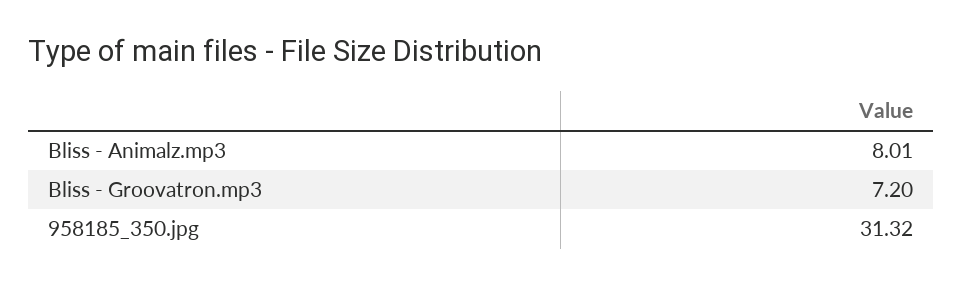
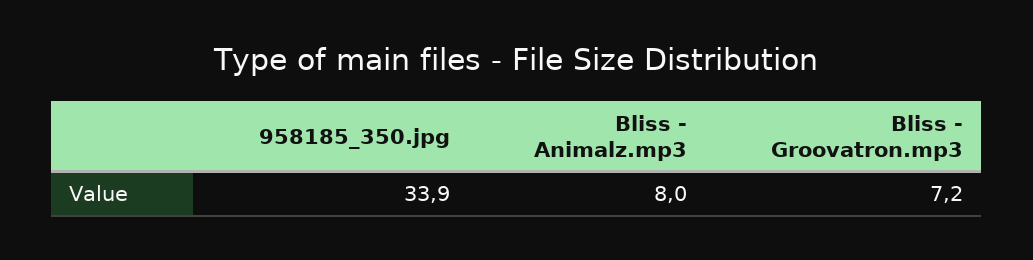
958185_350.jpg: 31.32 -> 33.9

